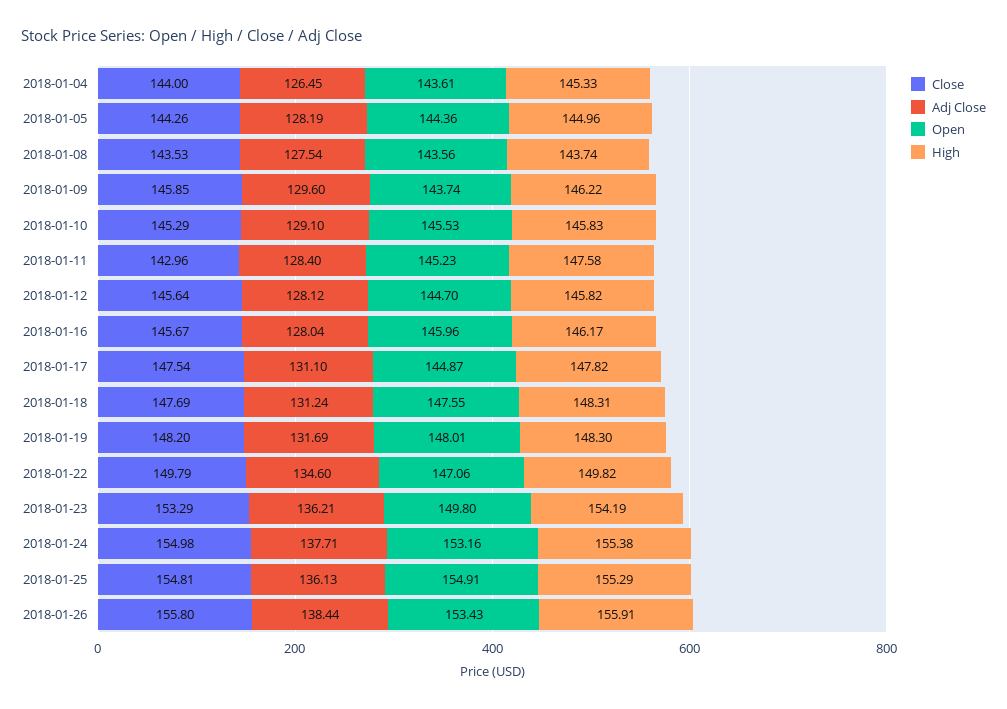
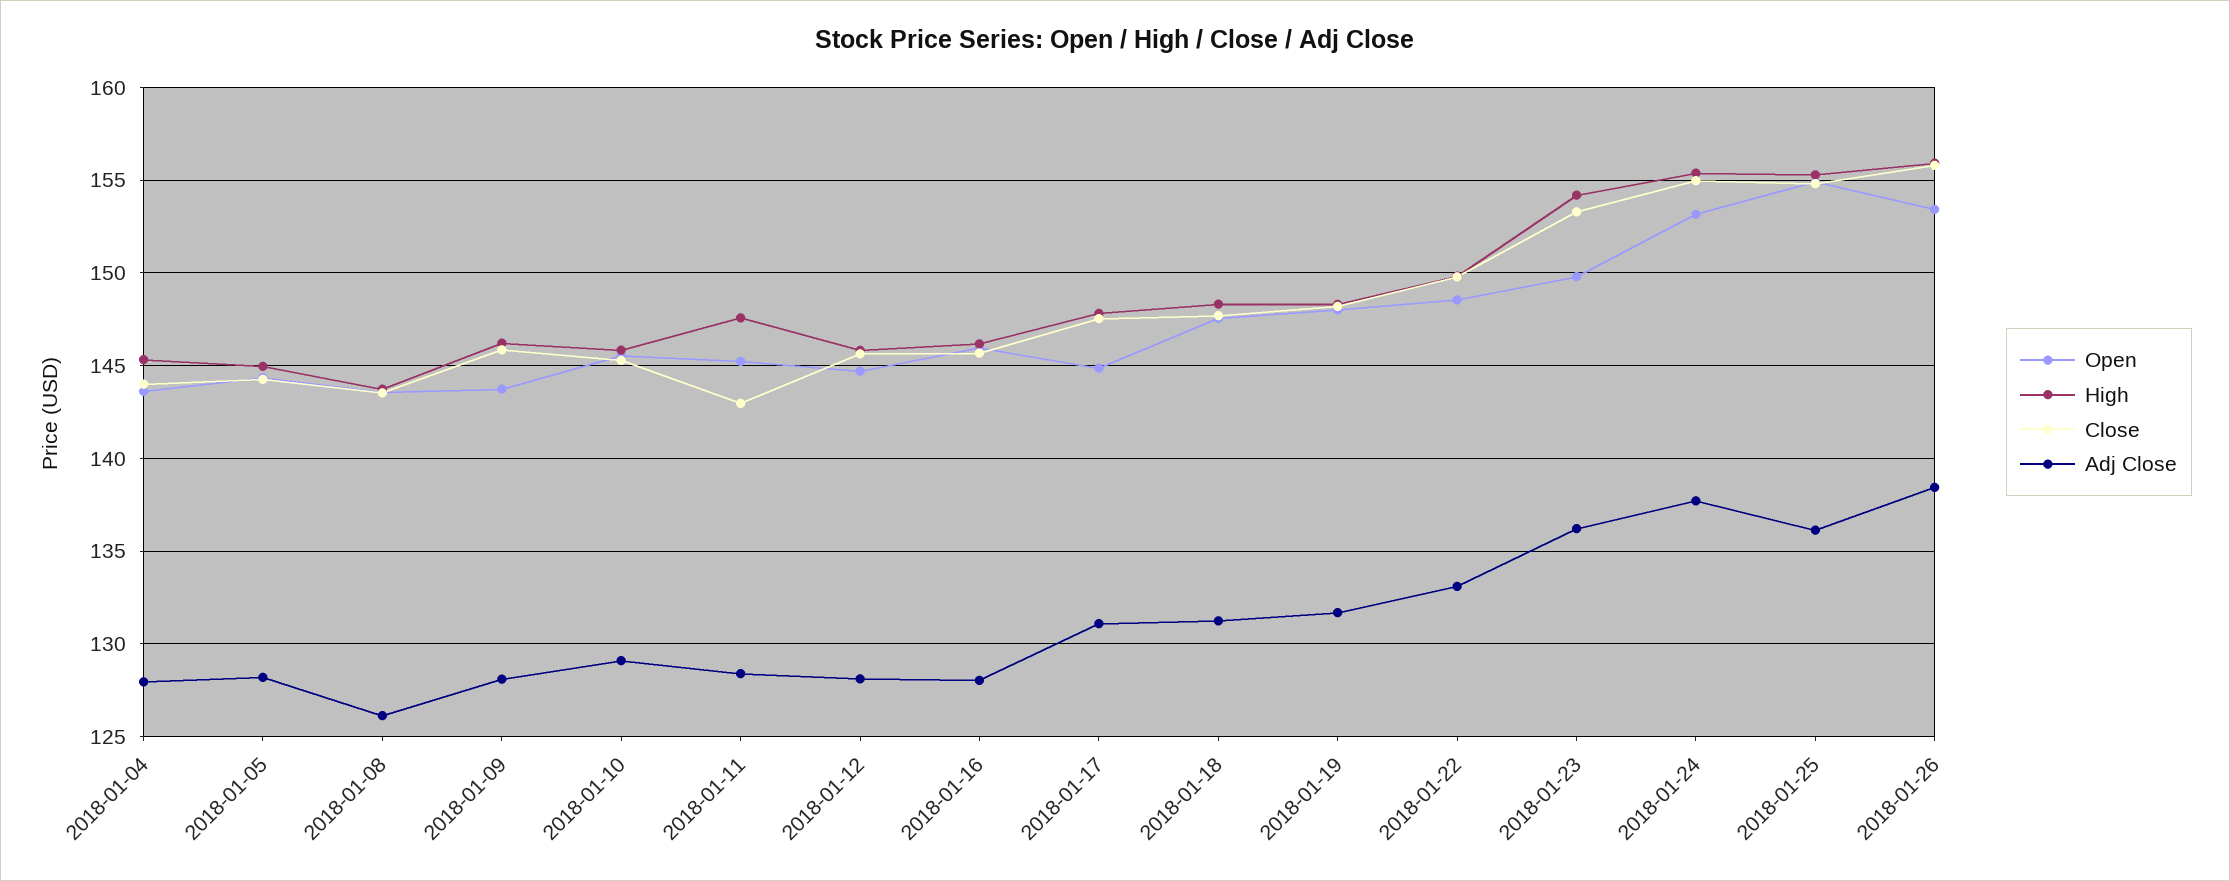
Adj Close, 2018-01-04: 126.45 -> 128
Adj Close, 2018-01-08: 127.54 -> 126
Adj Close, 2018-01-09: 129.6 -> 128
Adj Close, 2018-01-22: 134.6 -> 133
Open, 2018-01-22: 147.06 -> 148.5

